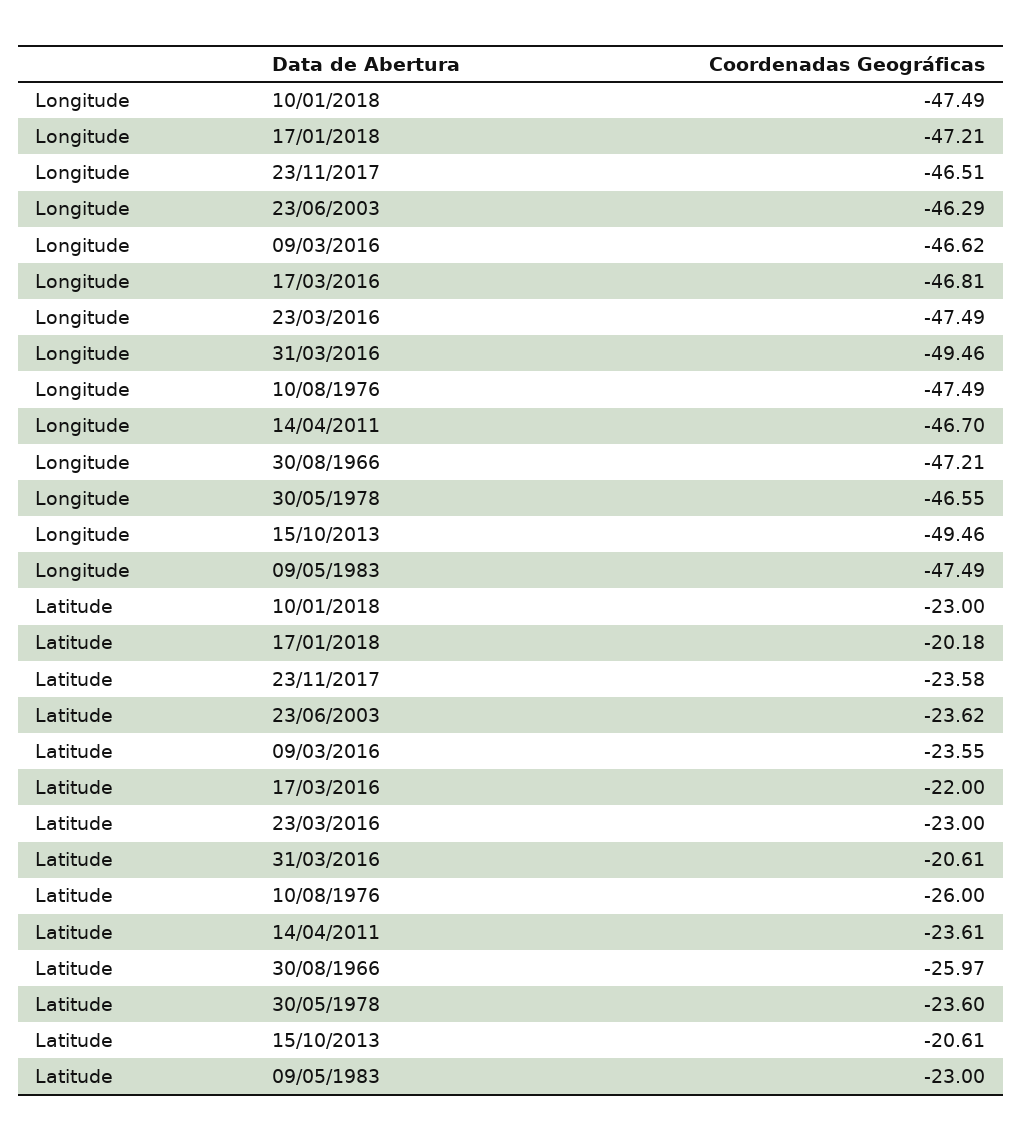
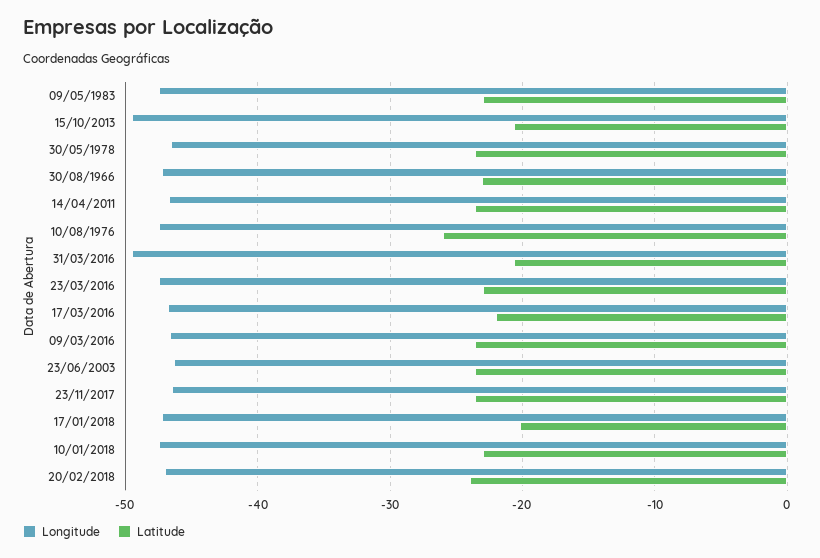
Latitude, 30/08/1966: -25.97 -> -23
Longitude, 20/02/2018: none -> -47
Latitude, 20/02/2018: none -> -24

